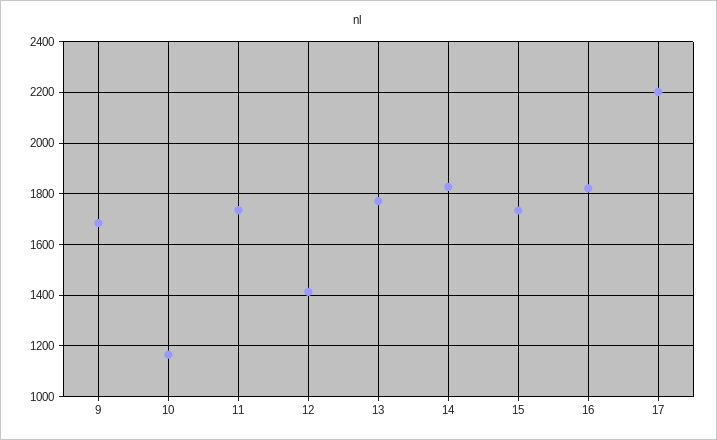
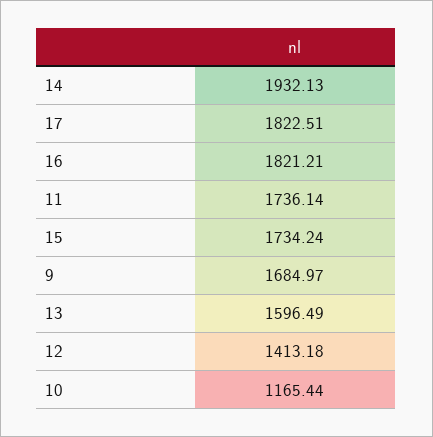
13: 1775 -> 1596.49
14: 1825 -> 1932.13
17: 2200 -> 1822.51

